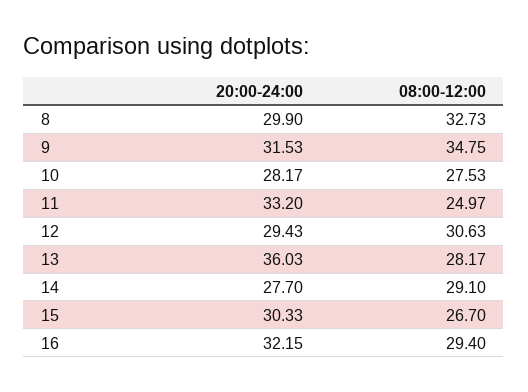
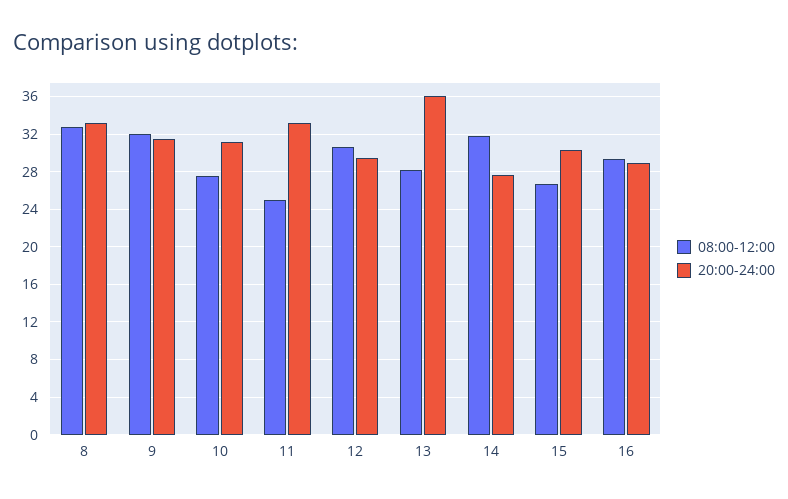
20:00-24:00, 8: 29.9 -> 33
08:00-12:00, 9: 34.75 -> 32
20:00-24:00, 10: 28.17 -> 31
08:00-12:00, 14: 29.1 -> 32
20:00-24:00, 16: 32.15 -> 29

